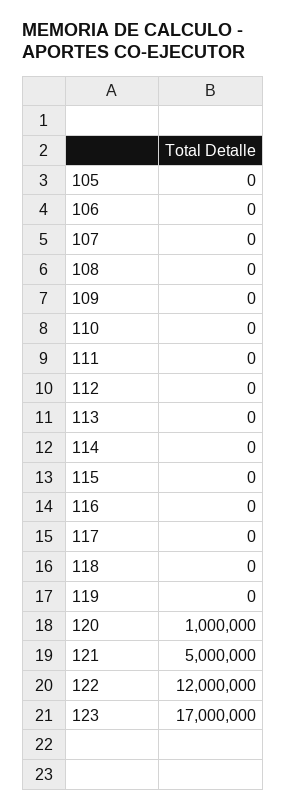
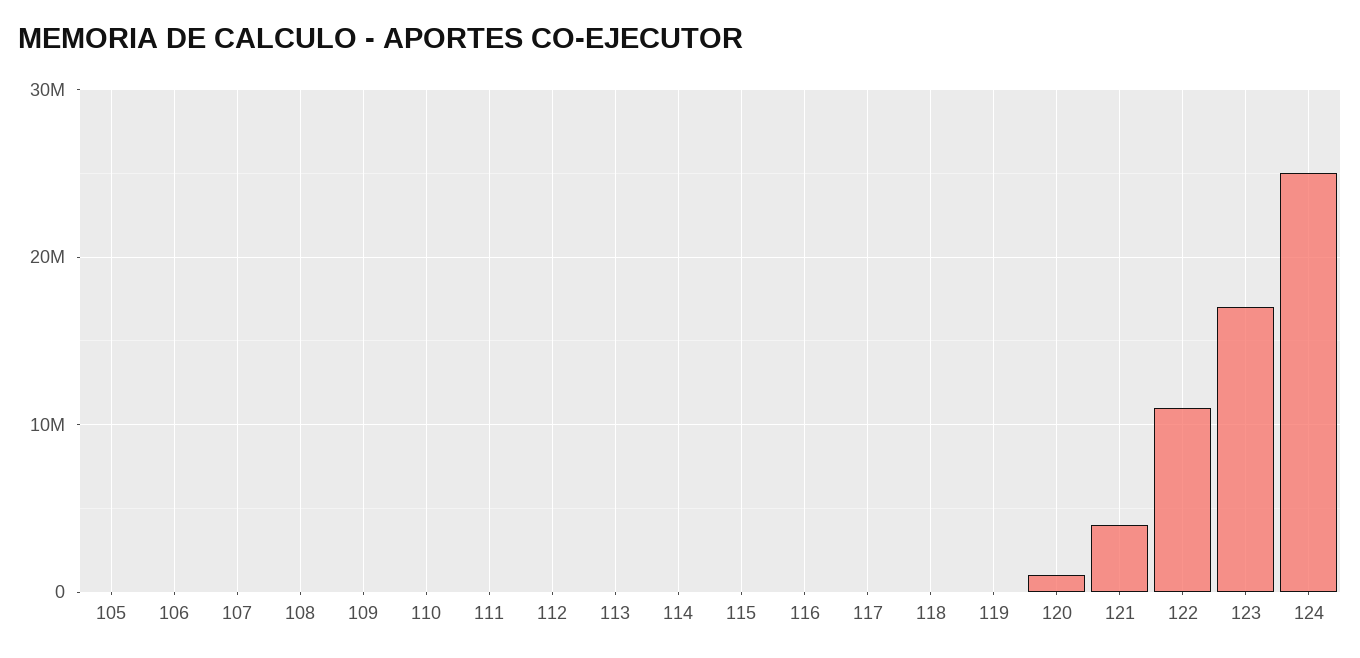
121: 5000000 -> 4000000
122: 12000000 -> 11000000
124: none -> 25000000

